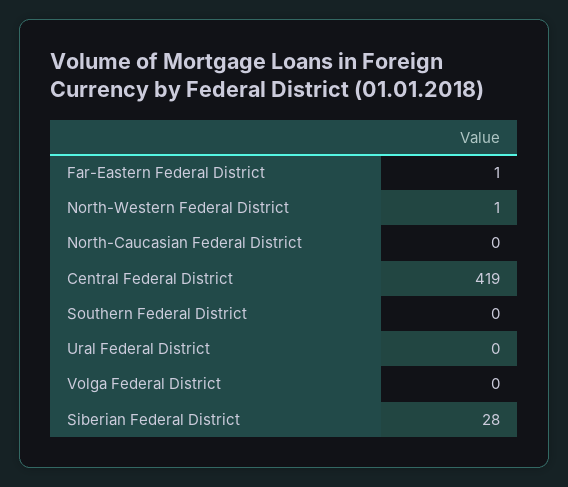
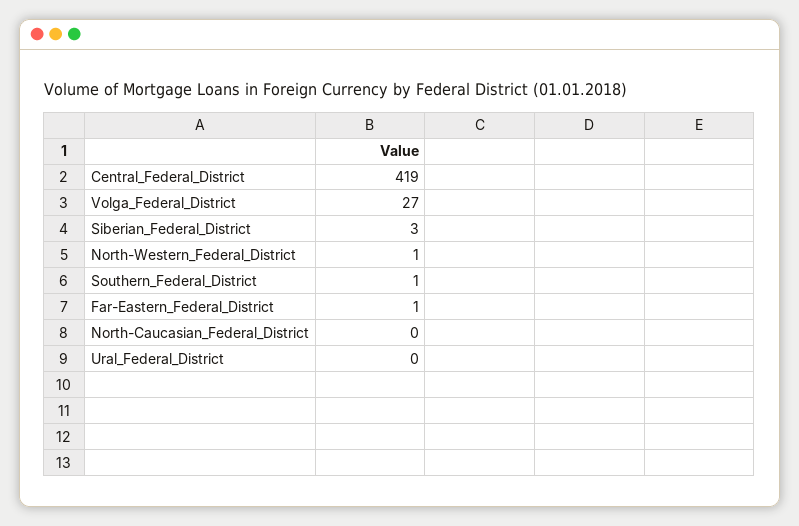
Southern Federal District: 0 -> 1
Volga Federal District: 0 -> 27
Siberian Federal District: 28 -> 3

